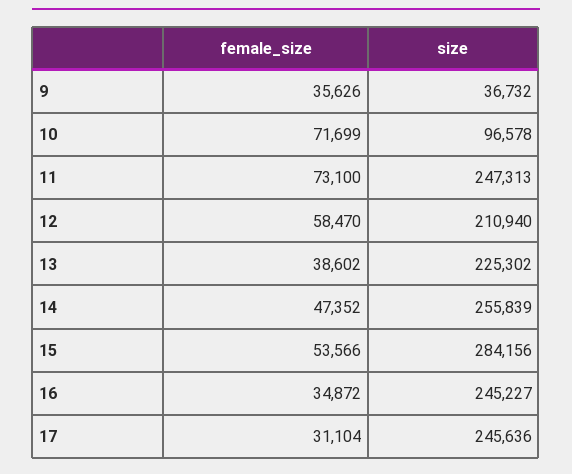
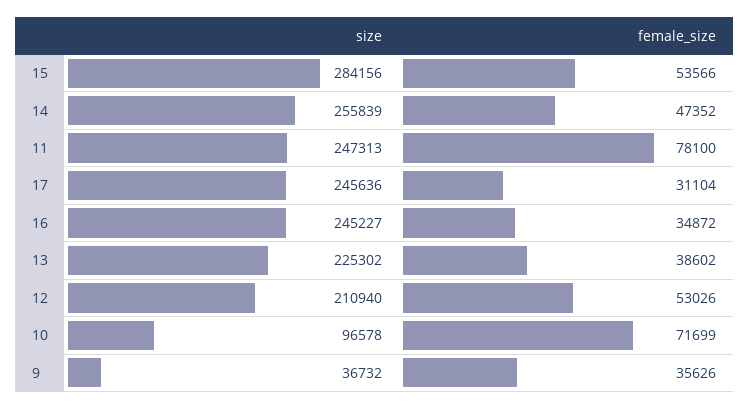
female_size, 11: 73100 -> 78100
female_size, 12: 58470 -> 53026

